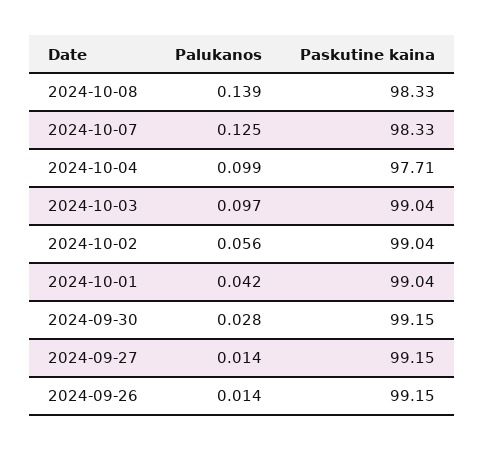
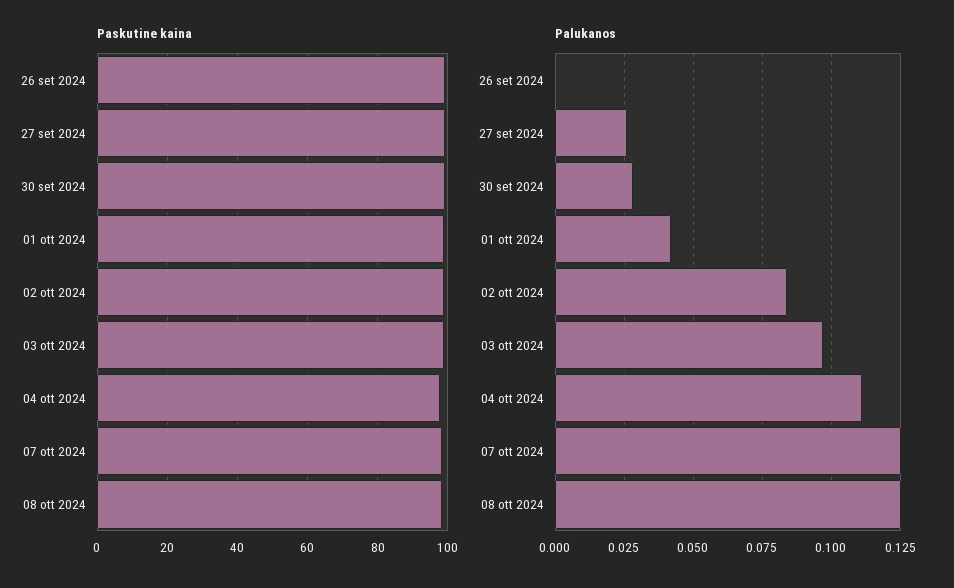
Palukanos, 2024-10-08: 0.139 -> 0.125
Palukanos, 2024-10-04: 0.099 -> 0.11
Palukanos, 2024-10-02: 0.056 -> 0.085
Palukanos, 2024-09-27: 0.014 -> 0.025
Palukanos, 2024-09-26: 0.014 -> 0

